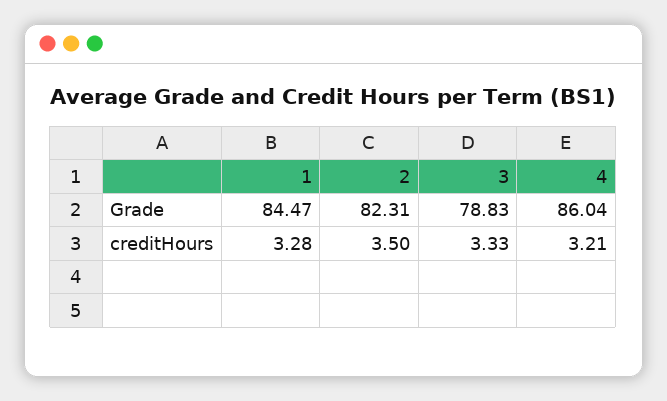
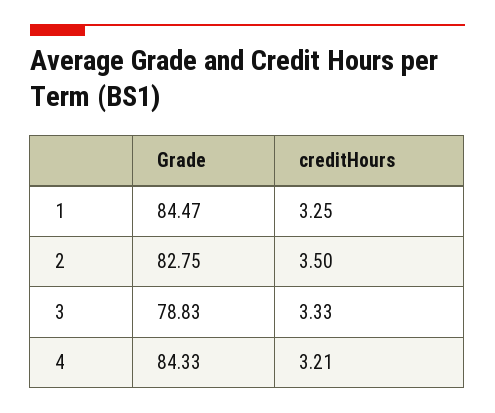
2, Grade: 82.31 -> 82.75
4, Grade: 86.04 -> 84.33
1, creditHours: 3.28 -> 3.25

